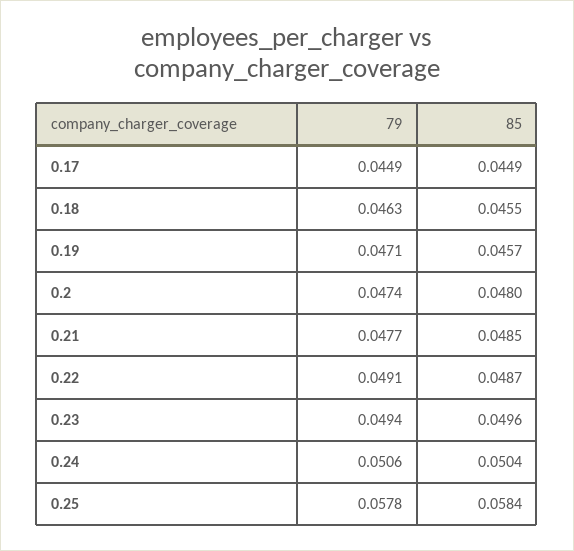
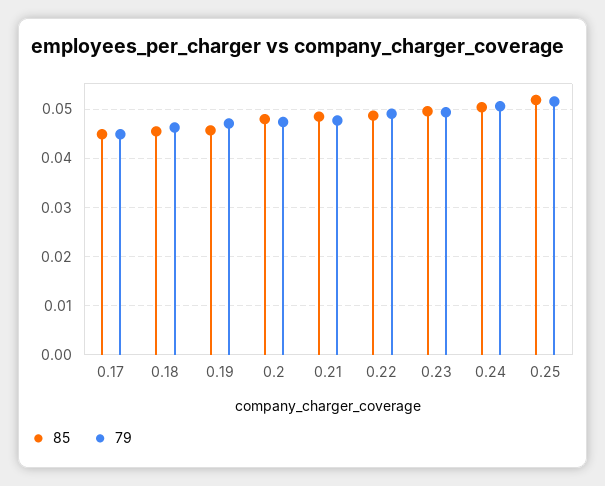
79, 0.25: 0.0578 -> 0.052
85, 0.25: 0.0584 -> 0.052

